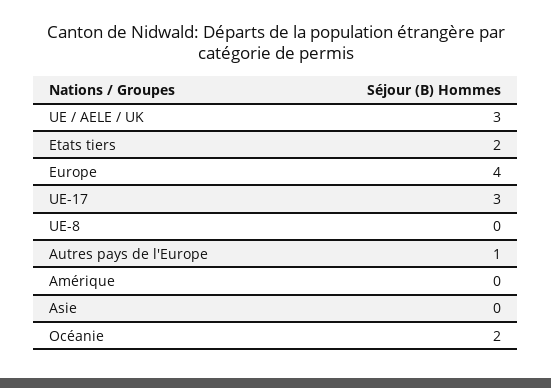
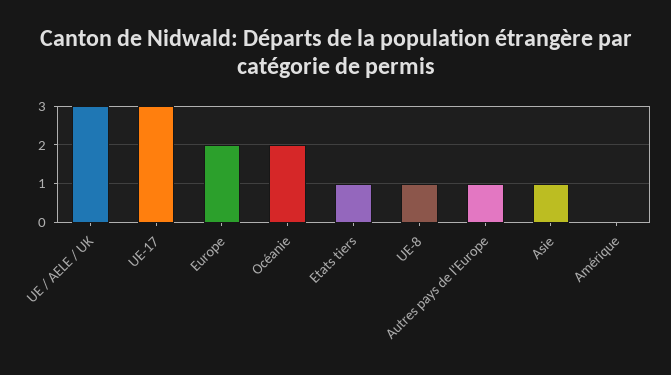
Etats tiers: 2 -> 1
Europe: 4 -> 2
UE-8: 0 -> 1
Asie: 0 -> 1

